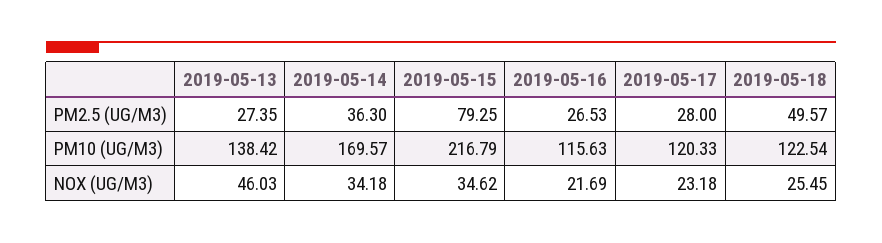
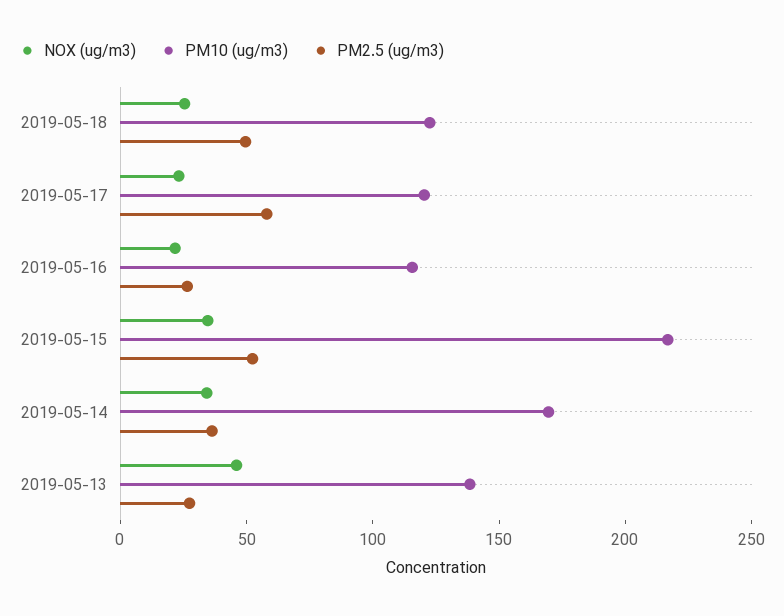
PM2.5 (UG/M3), 2019-05-15: 79.25 -> 50
PM2.5 (UG/M3), 2019-05-17: 28 -> 60

